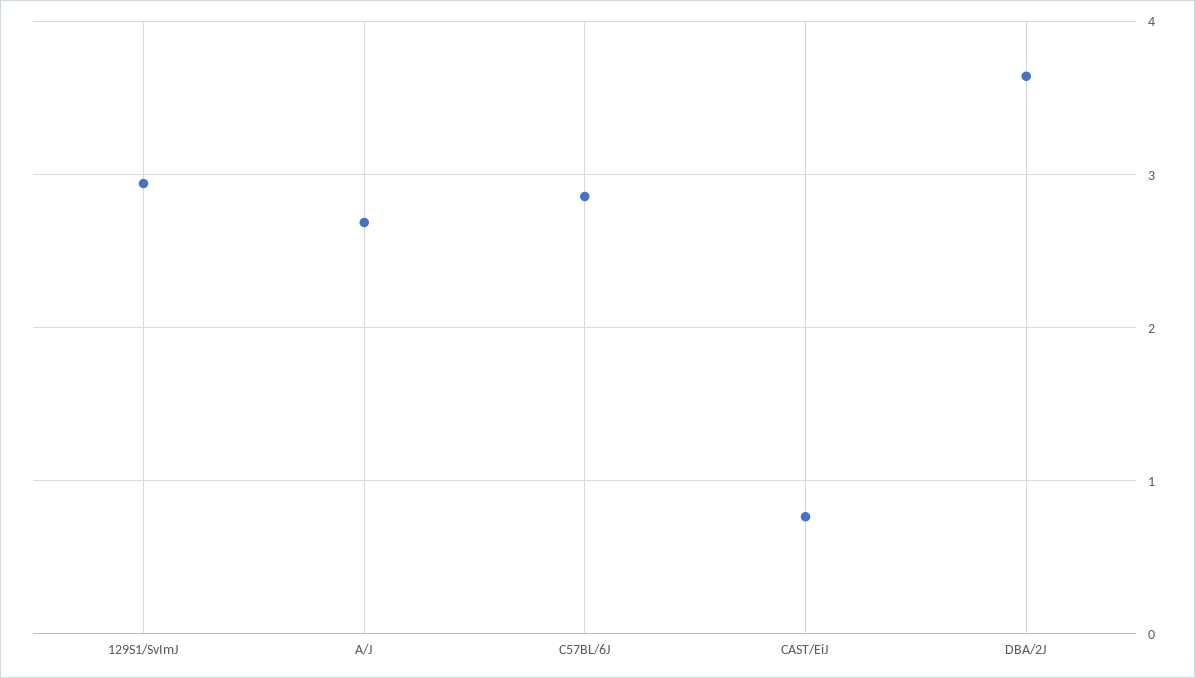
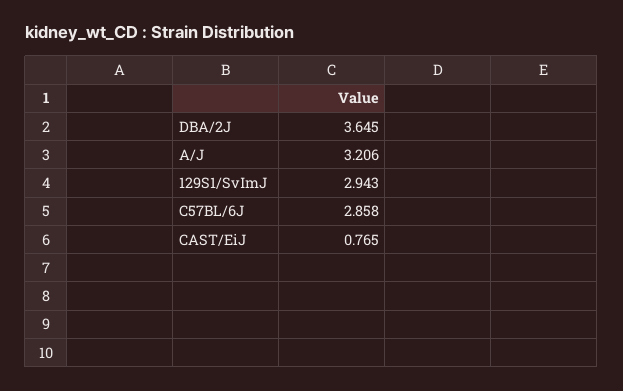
A/J: 2.7 -> 3.206

